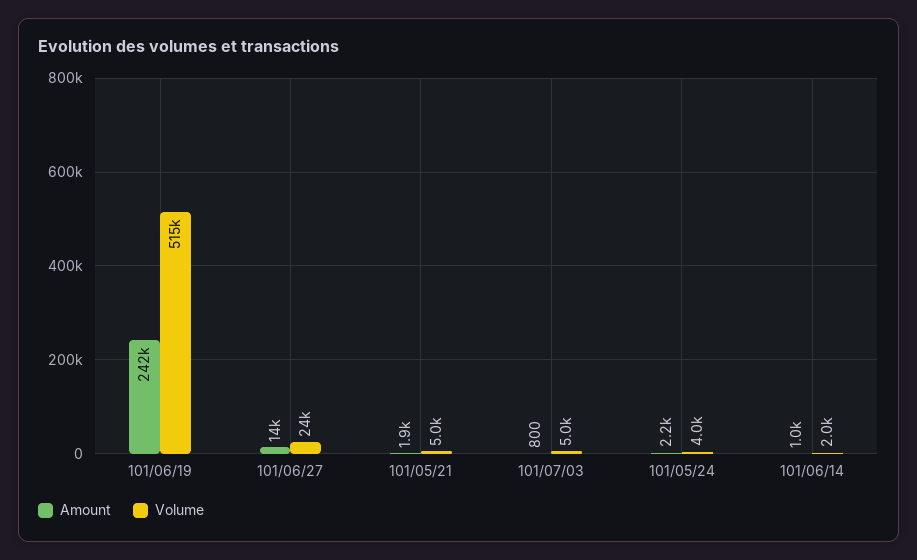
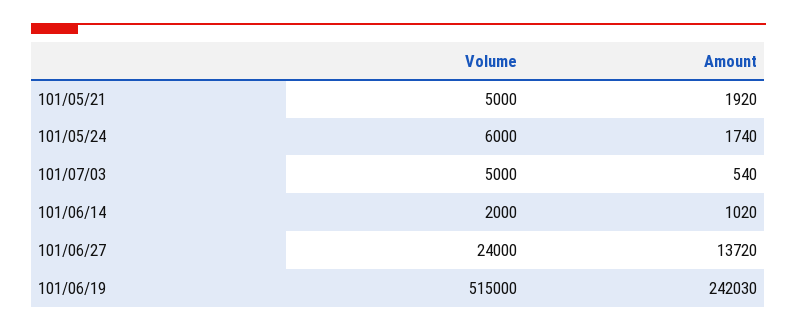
Amount, 101/07/03: 800 -> 540
Amount, 101/05/24: 2200 -> 1740
Volume, 101/05/24: 4000 -> 6000

